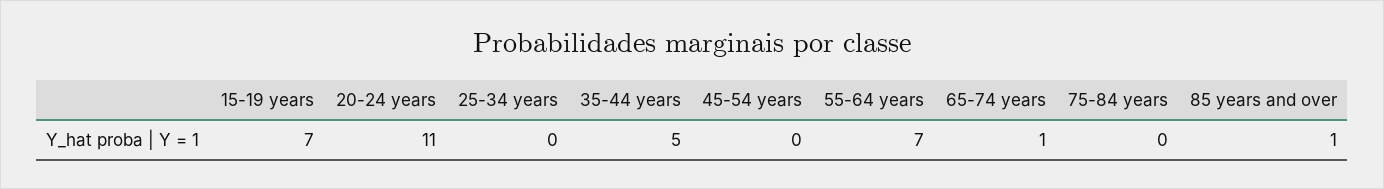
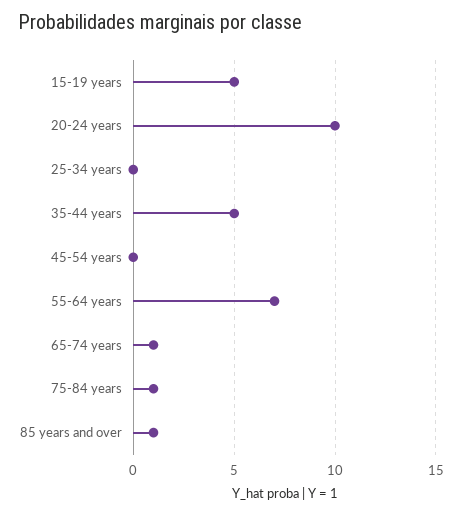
15-19 years: 7 -> 5
20-24 years: 11 -> 10
75-84 years: 0 -> 1

